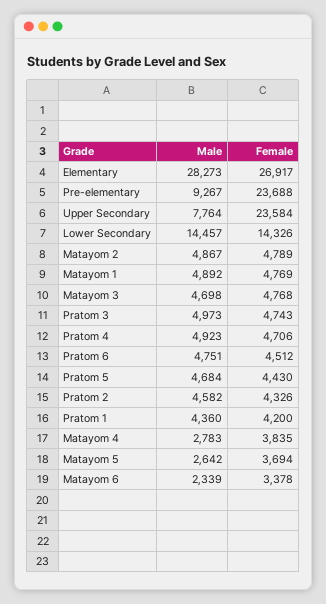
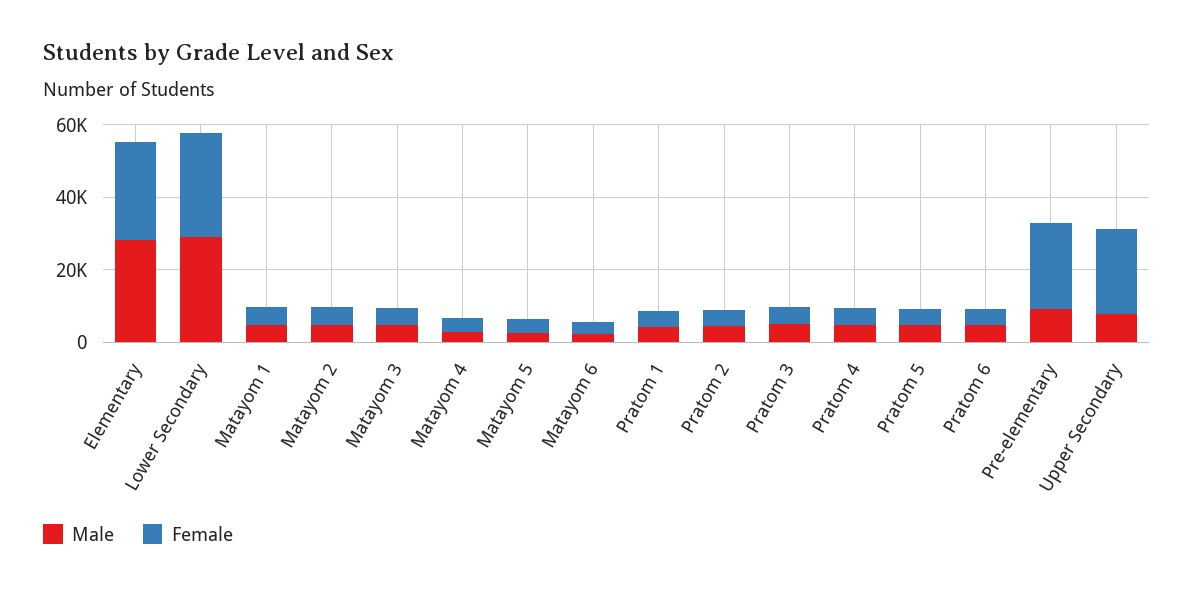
Male, Lower Secondary: 14457 -> 30000
Female, Lower Secondary: 14326 -> 30000

